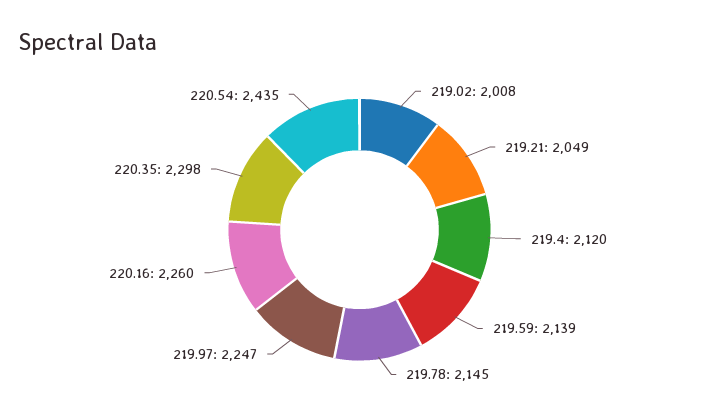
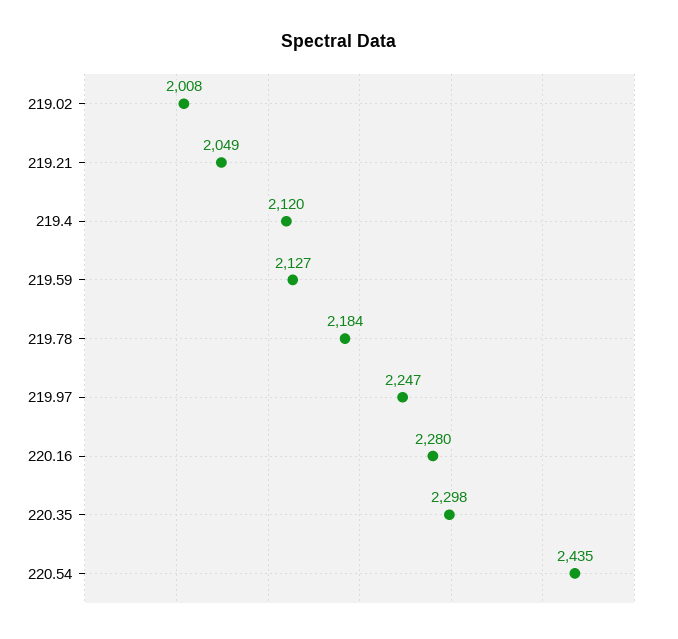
219.59: 2139 -> 2127
219.78: 2145 -> 2184
220.16: 2260 -> 2280

